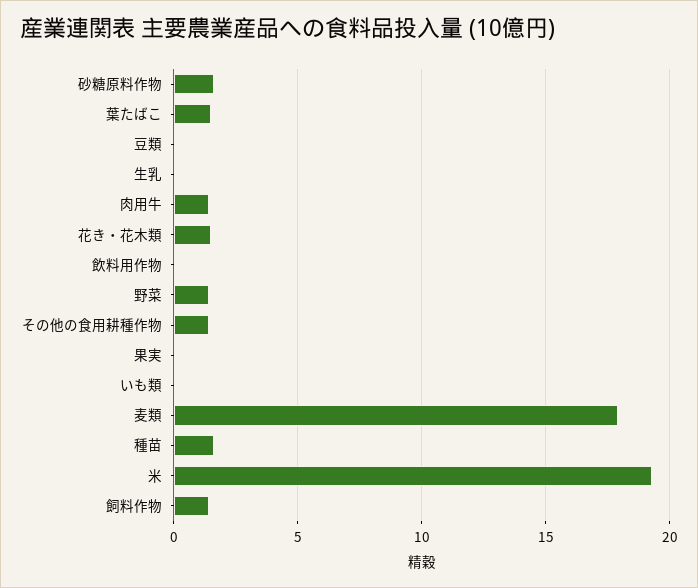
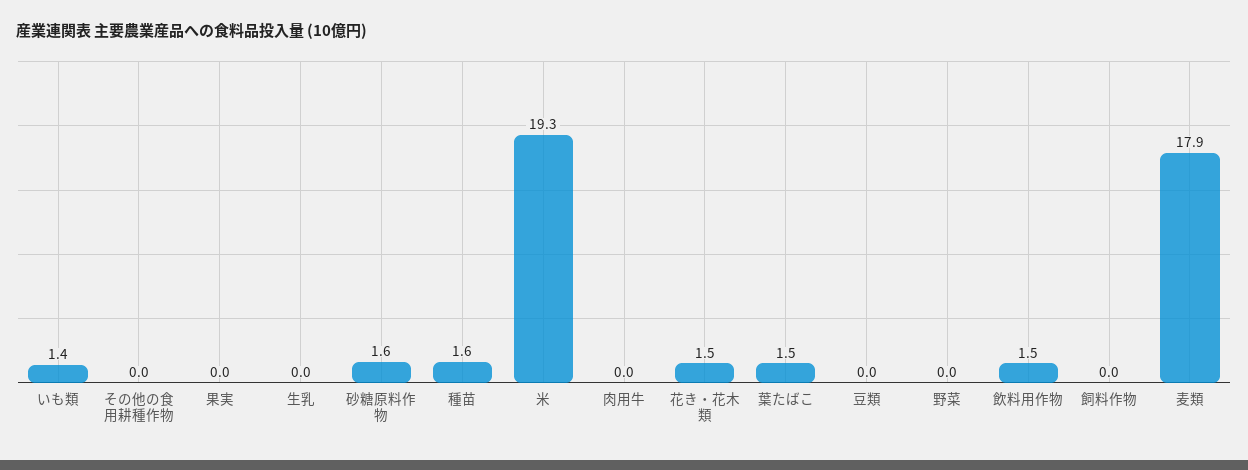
肉用牛: 1.5 -> 0
飲料用作物: 0 -> 1.5
野菜: 1.5 -> 0
その他の食用耕種作物: 1.5 -> 0
いも類: 0 -> 1.4
飼料作物: 1.5 -> 0

